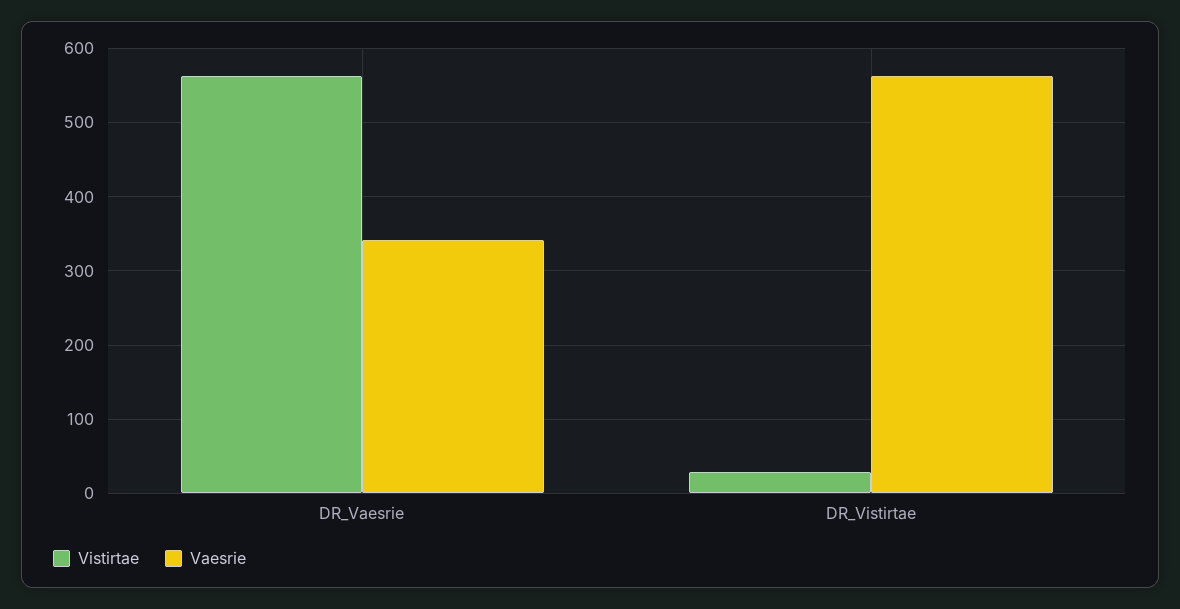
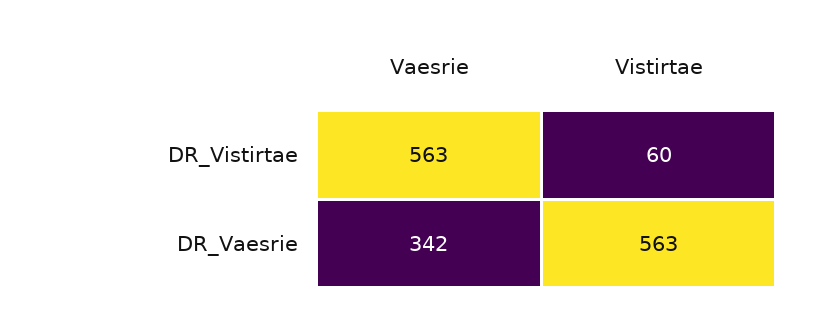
Vistirtae, DR_Vistirtae: 30 -> 60

